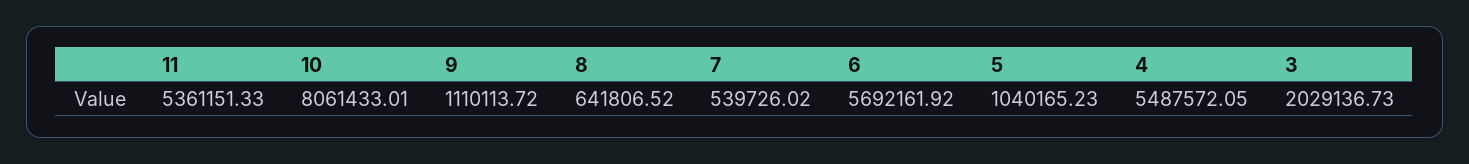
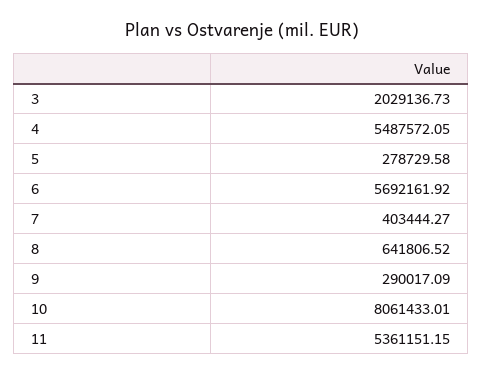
11: 5361151.33 -> 5361151.15
9: 1110113.72 -> 290017.09
7: 539726.02 -> 403444.27
5: 1040165.23 -> 278729.58

